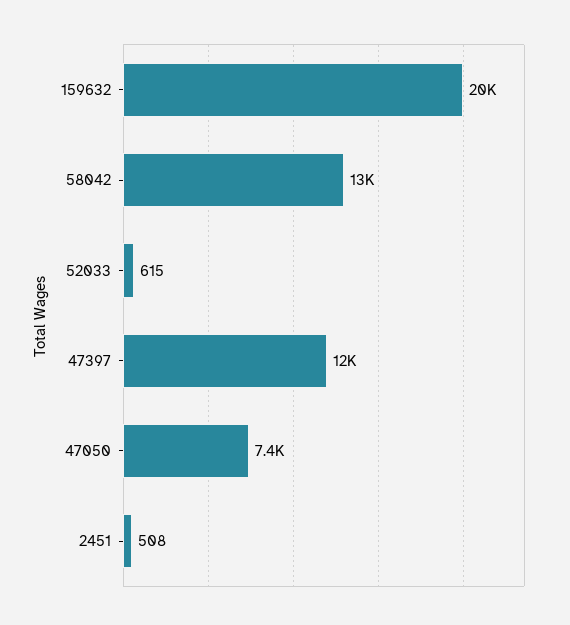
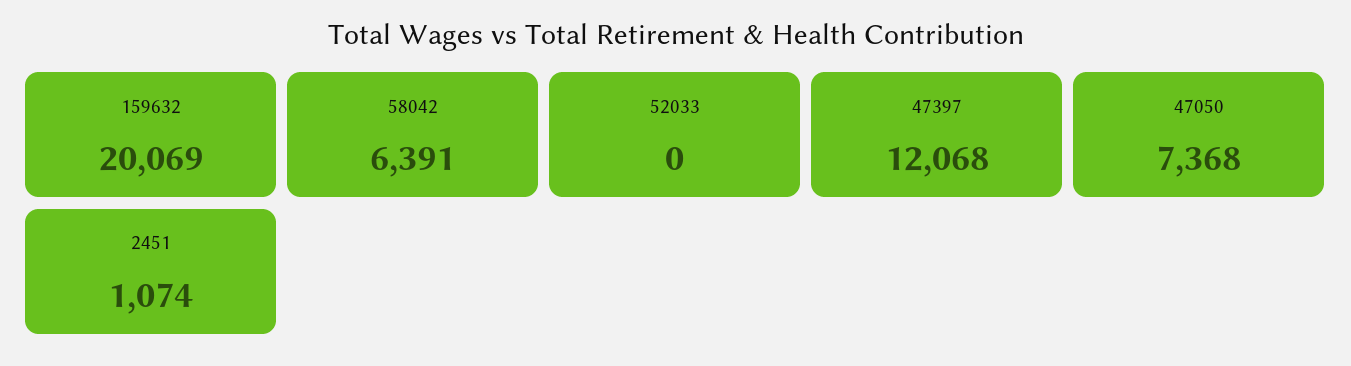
58042: 13000 -> 6391
52033: 615 -> 0
2451: 508 -> 1074

